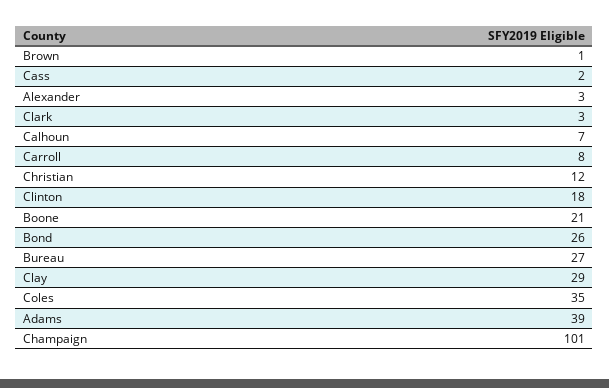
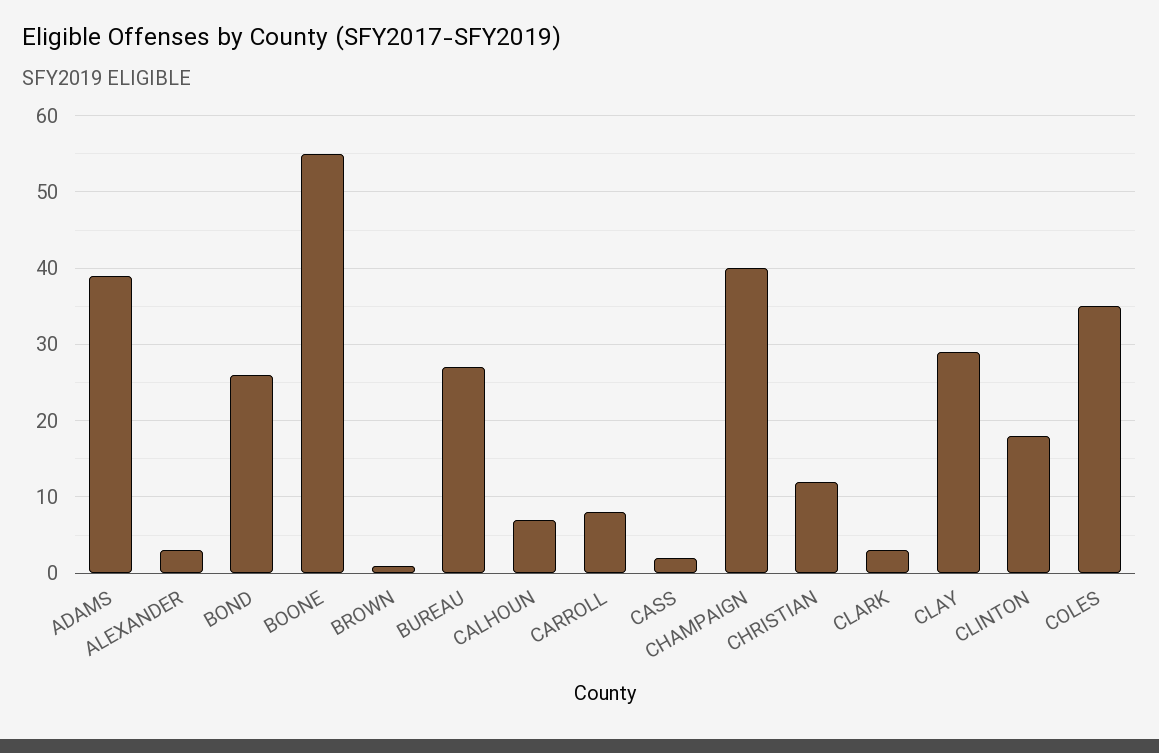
Boone: 21 -> 55
Champaign: 101 -> 40

